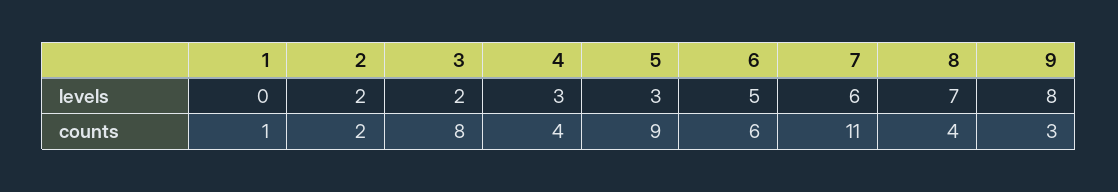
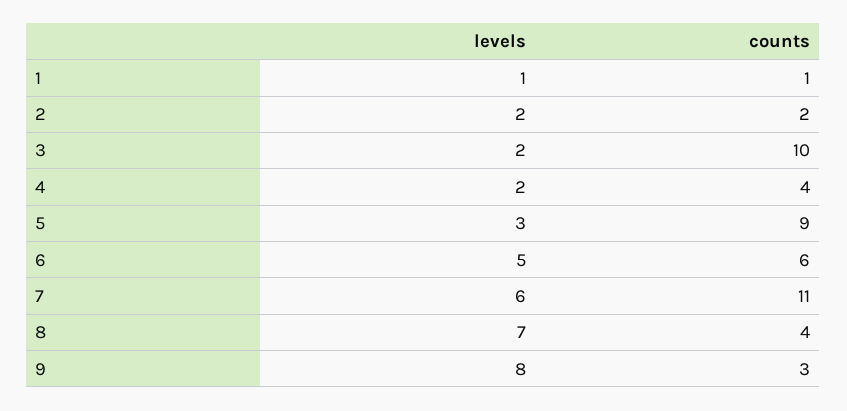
1, levels: 0 -> 1
4, levels: 3 -> 2
3, counts: 8 -> 10

